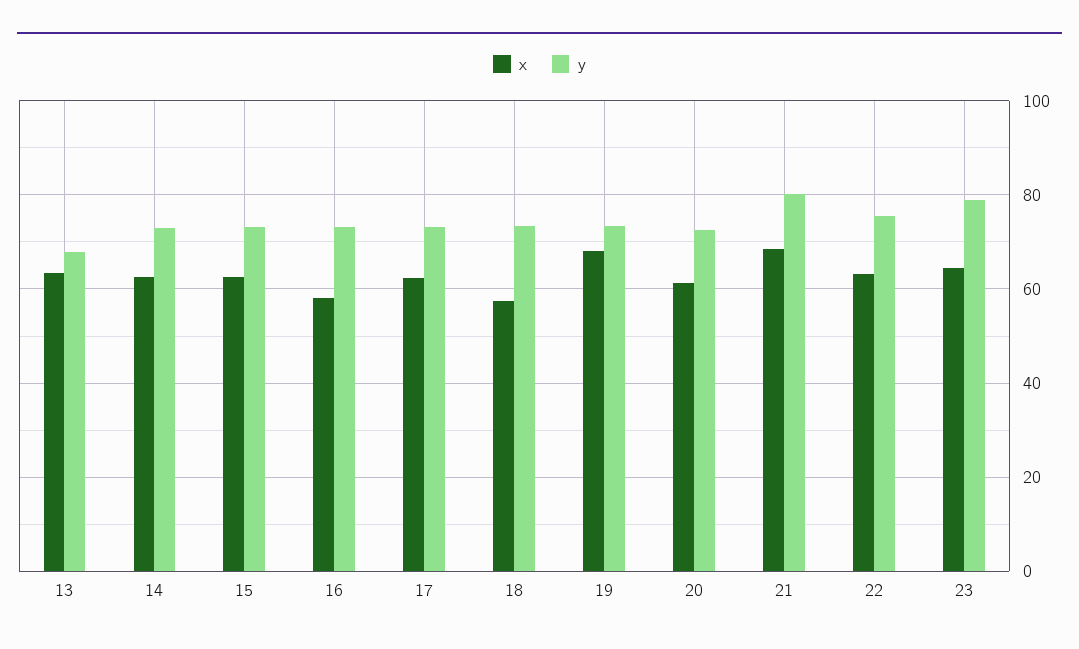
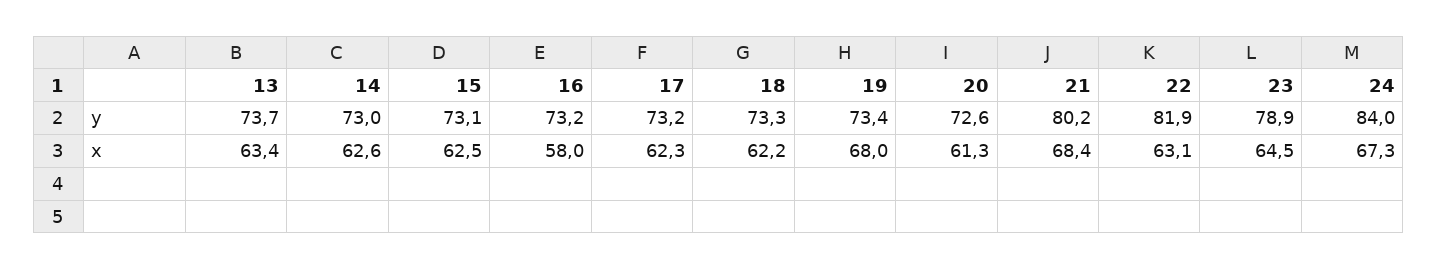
y, 13: 68 -> 73.7
x, 18: 58 -> 62.2
y, 22: 76 -> 81.9
y, 24: none -> 84
x, 24: none -> 67.3

